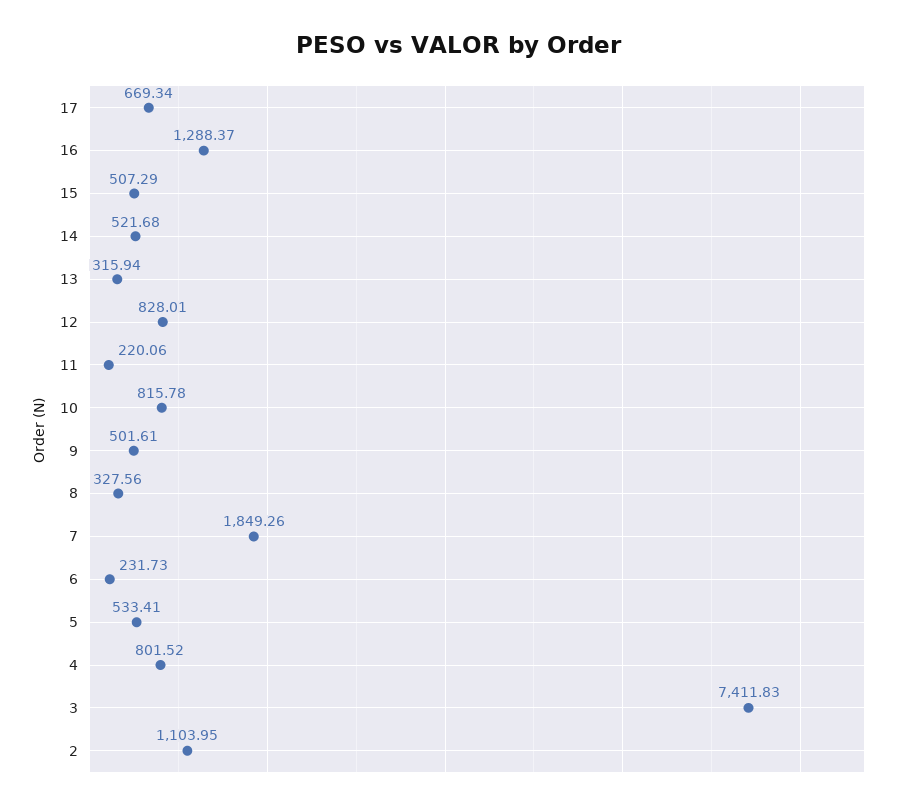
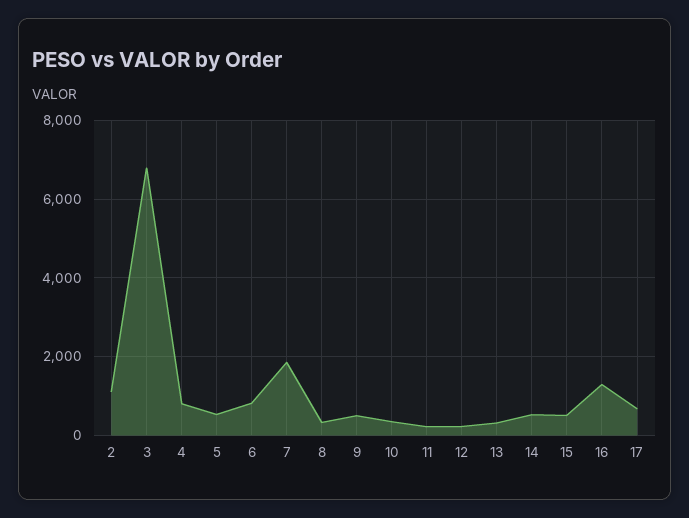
12: 828.01 -> 200
10: 815.78 -> 400
6: 231.73 -> 800
3: 7411.83 -> 6800

